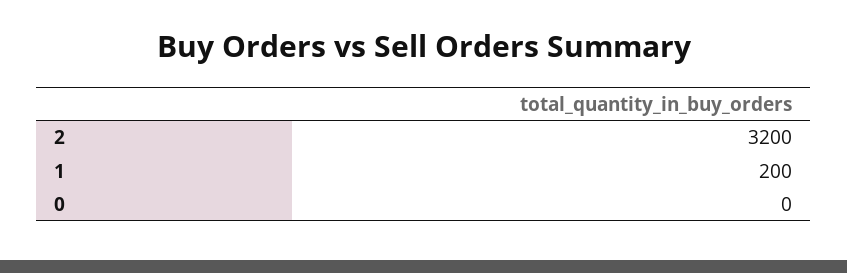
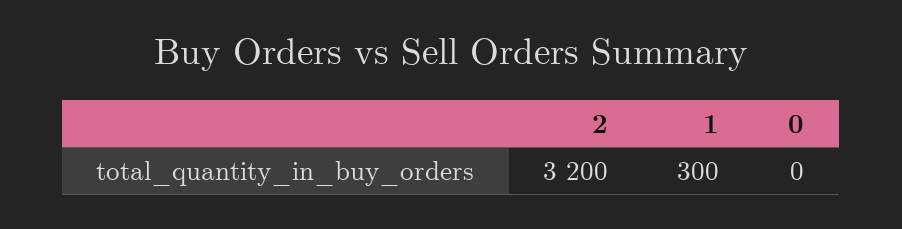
1: 200 -> 300

